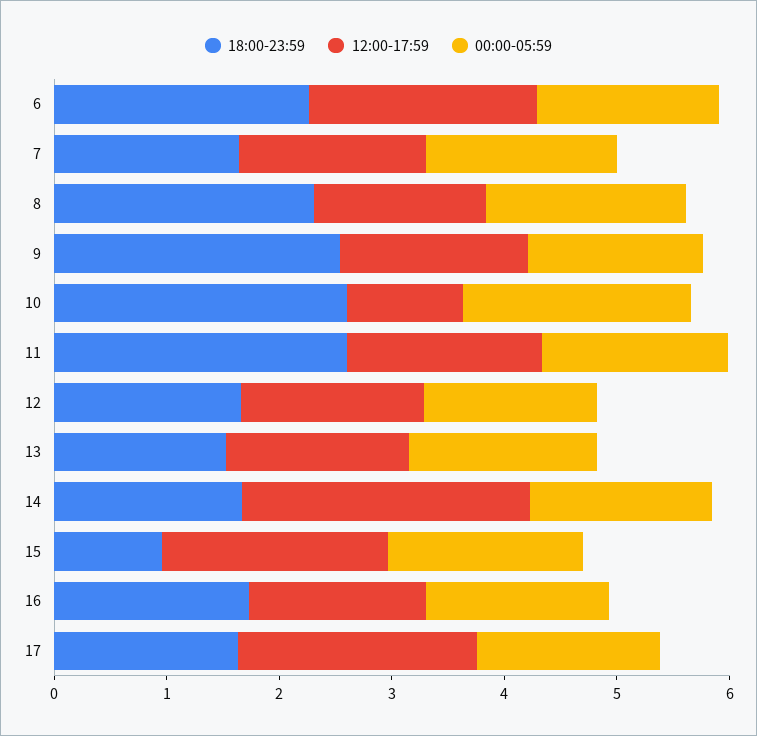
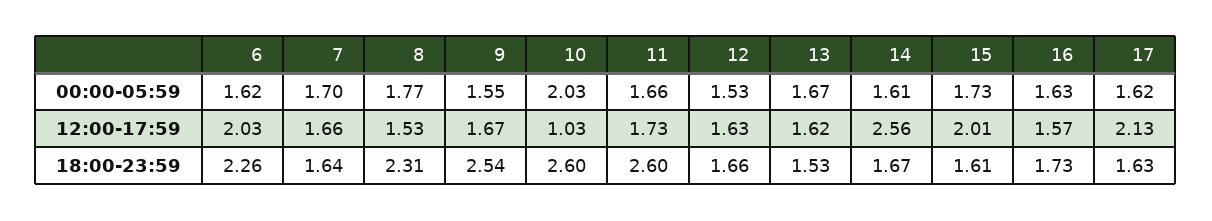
18:00-23:59, 15: 1 -> 1.61

